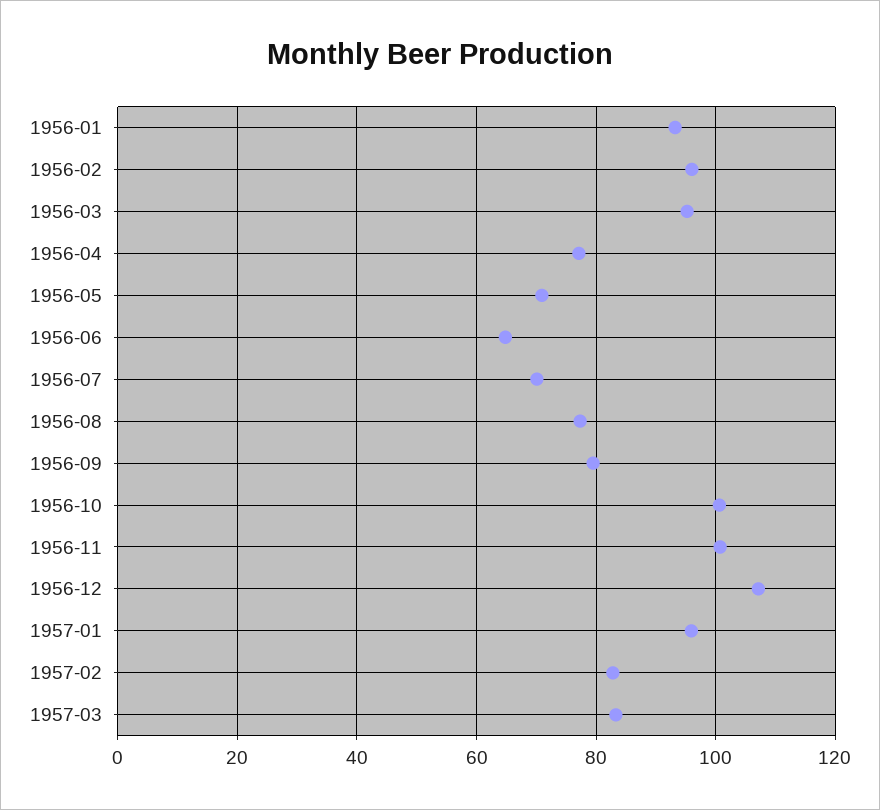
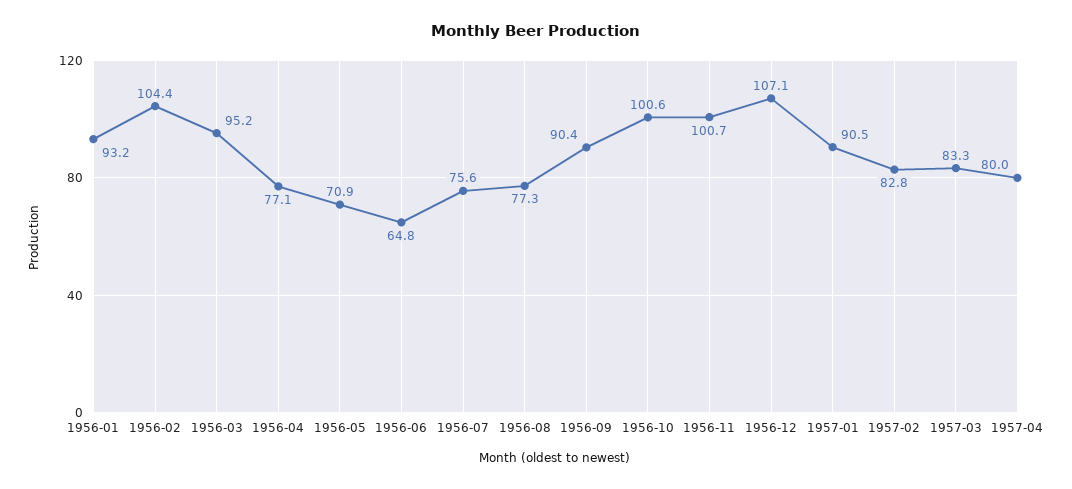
1956-02: 96 -> 104.4
1956-07: 70 -> 75.6
1956-09: 80 -> 90.4
1957-01: 96 -> 90.5
1957-04: none -> 80

